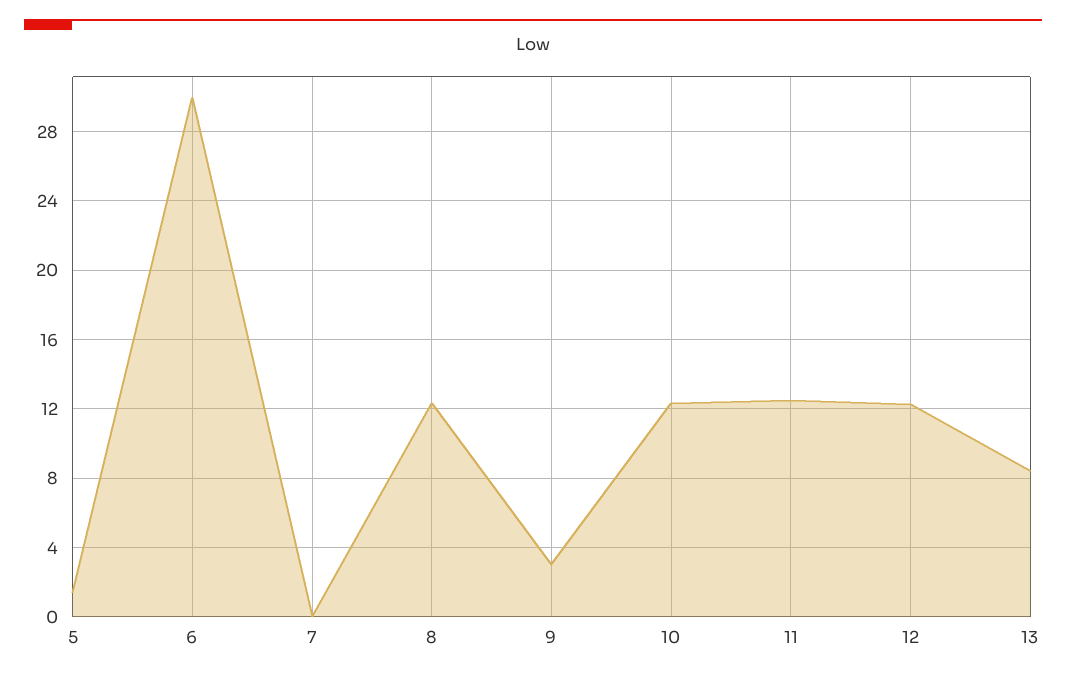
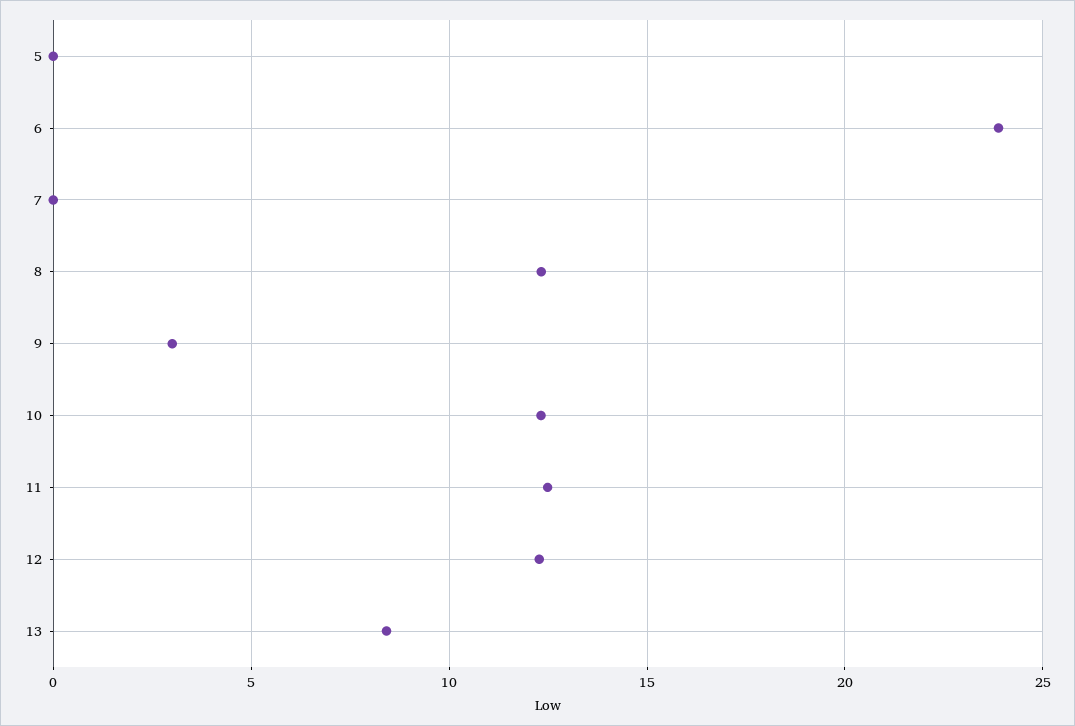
5: 1.5 -> 0
6: 30 -> 24

